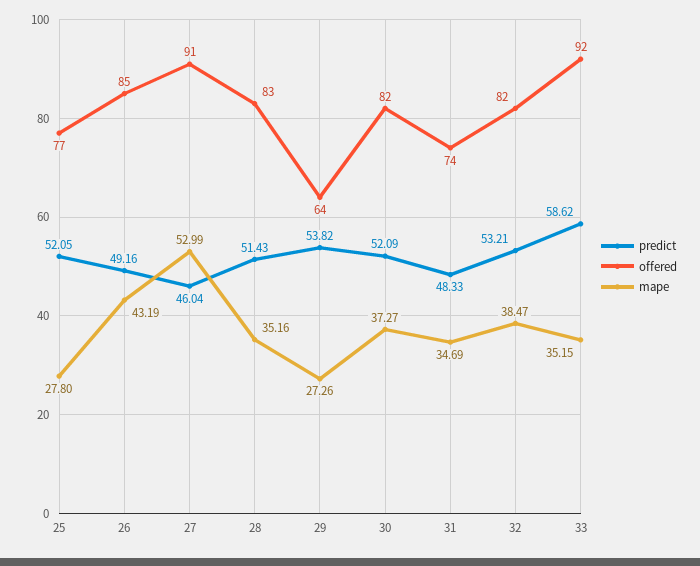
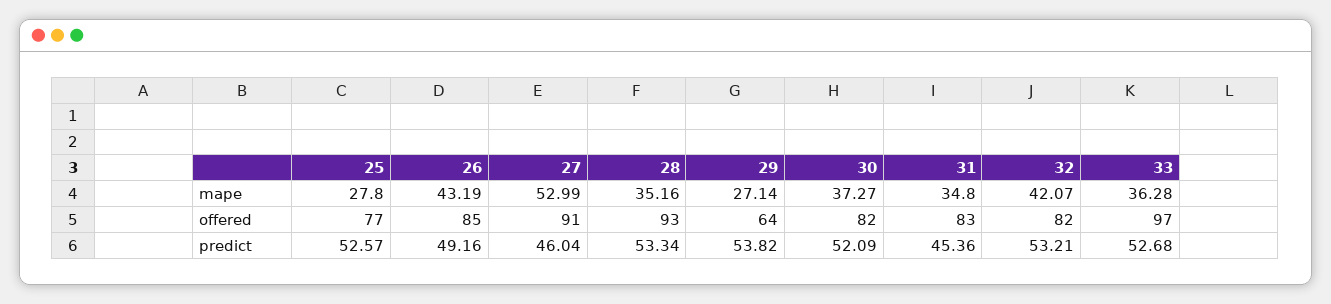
predict, 25: 52.05 -> 52.57
predict, 28: 51.43 -> 53.34
offered, 28: 83 -> 93
mape, 29: 27.26 -> 27.14
predict, 31: 48.33 -> 45.36
offered, 31: 74 -> 83
mape, 31: 34.69 -> 34.8
mape, 32: 38.47 -> 42.07
predict, 33: 58.62 -> 52.68
offered, 33: 92 -> 97
mape, 33: 35.15 -> 36.28

